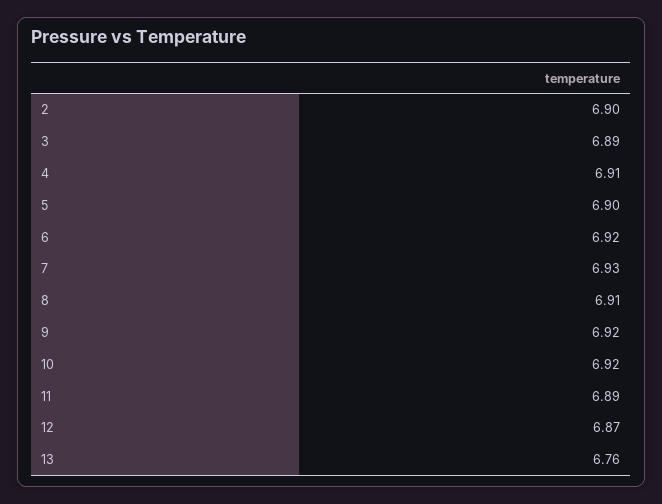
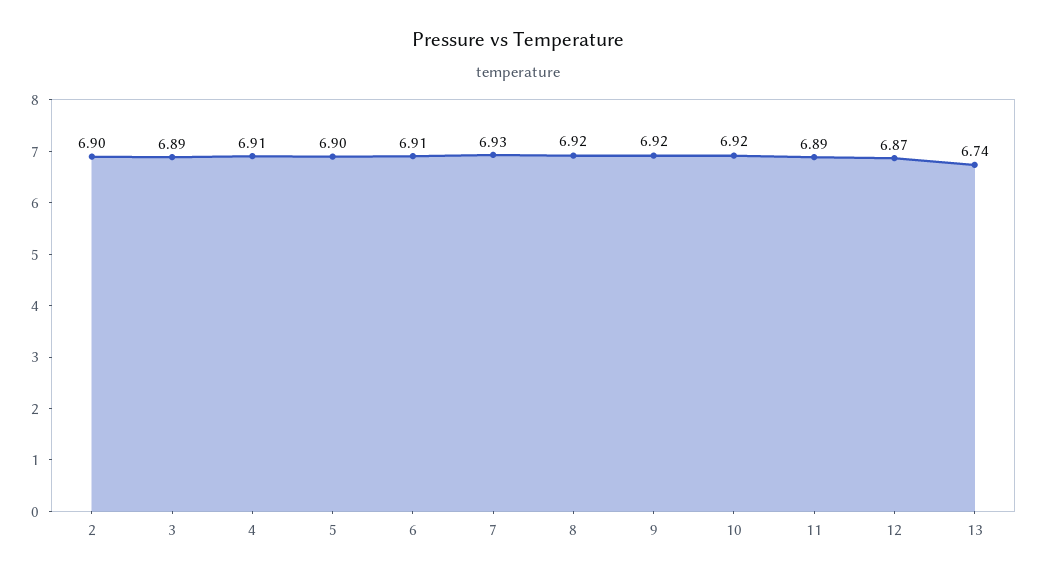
6: 6.92 -> 6.91
8: 6.91 -> 6.92
13: 6.76 -> 6.74

